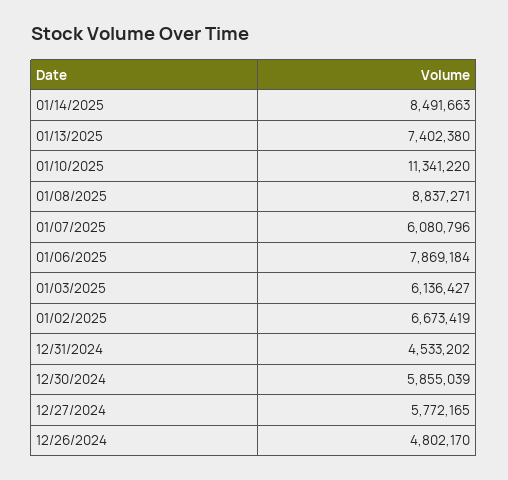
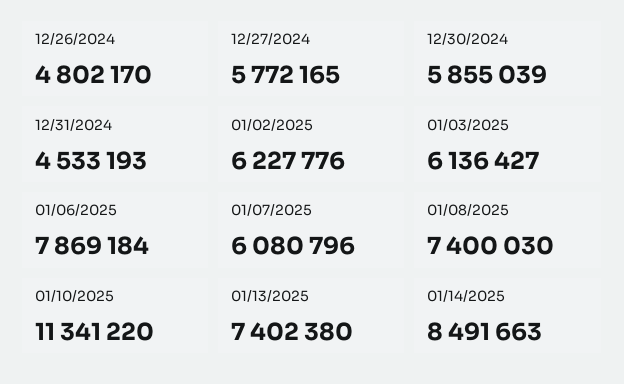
01/08/2025: 8837271 -> 7400030
01/02/2025: 6673419 -> 6227776
12/31/2024: 4533202 -> 4533193

